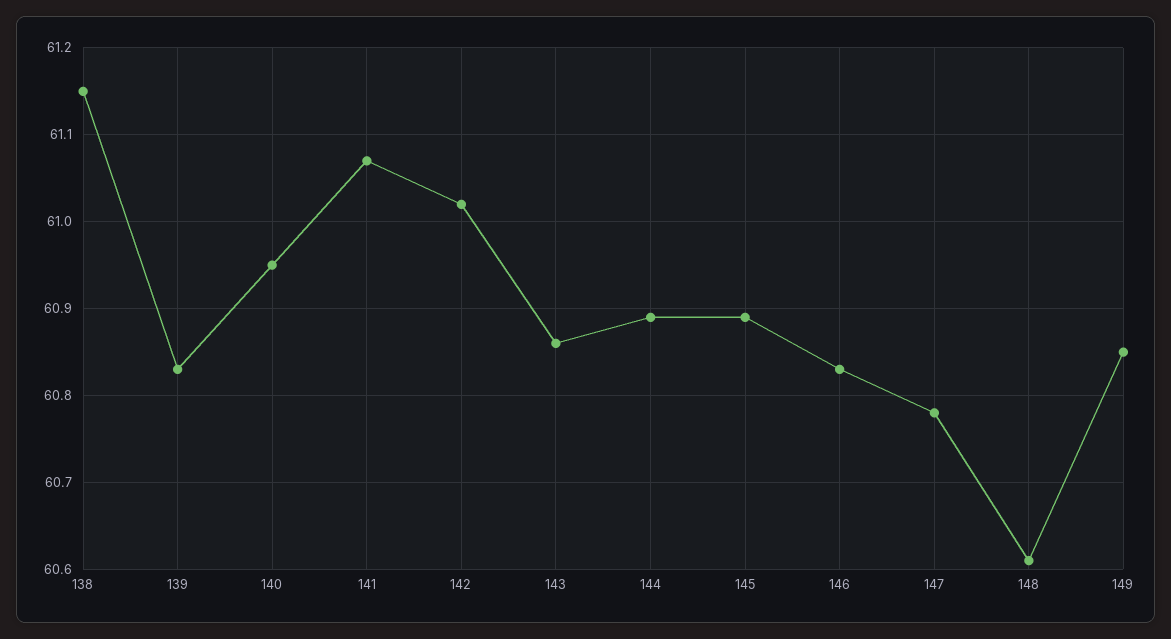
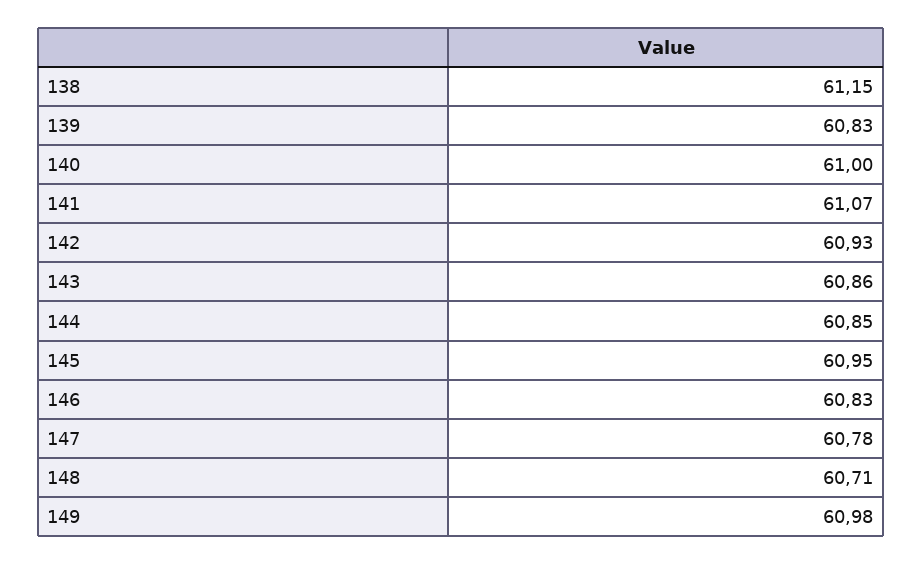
140: 60.95 -> 61
142: 61.02 -> 60.93
144: 60.89 -> 60.85
145: 60.89 -> 60.95
148: 60.61 -> 60.71
149: 60.85 -> 60.98

